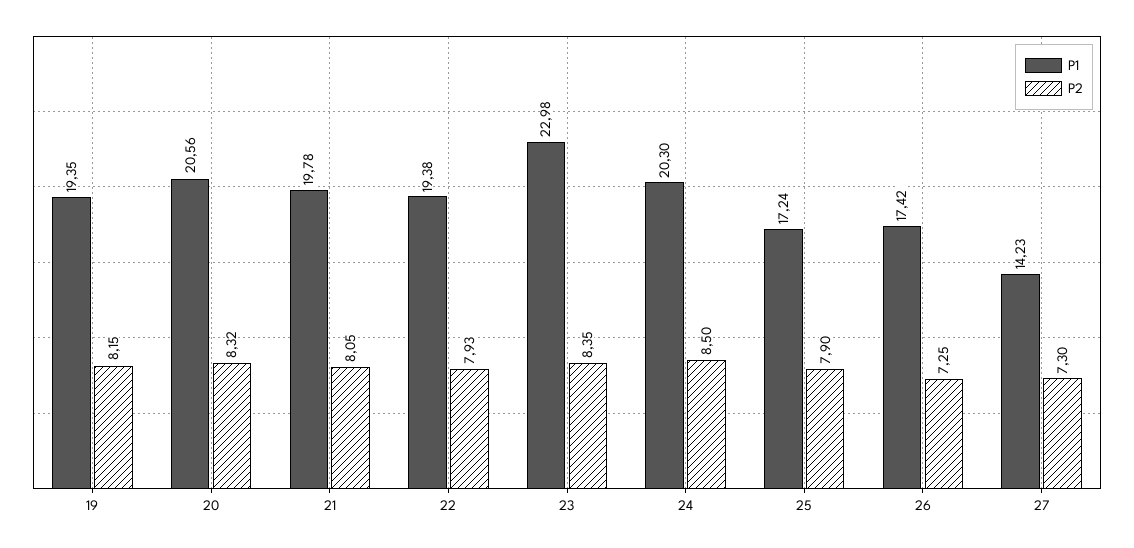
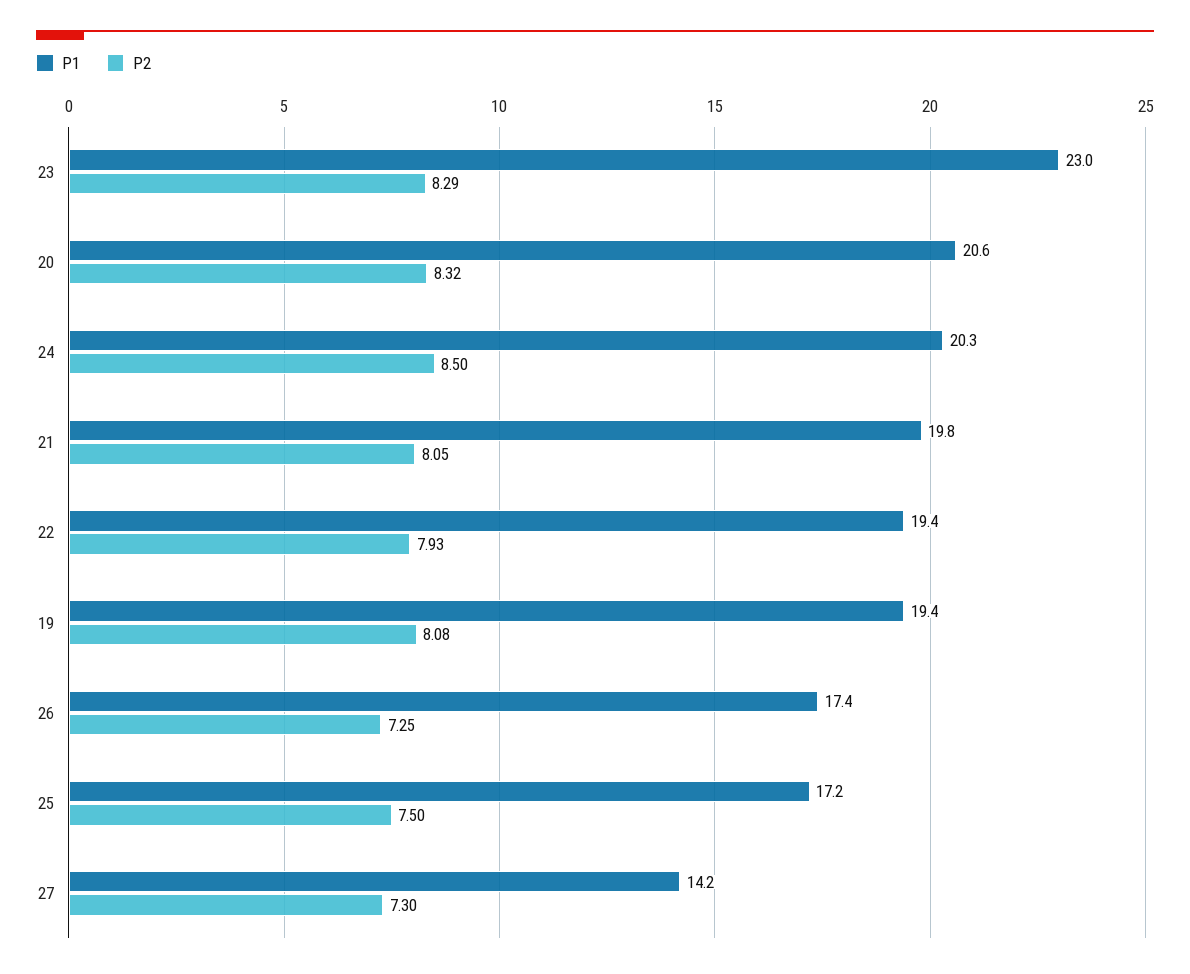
P2, 19: 8.15 -> 8.08
P2, 23: 8.35 -> 8.29
P2, 25: 7.9 -> 7.5

